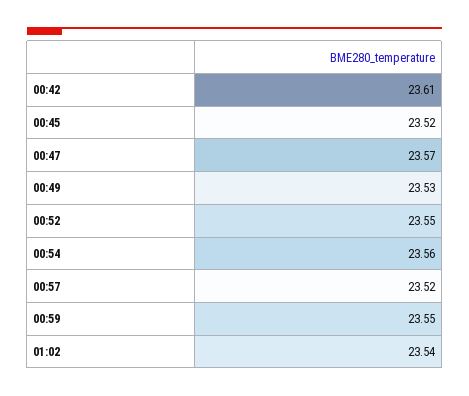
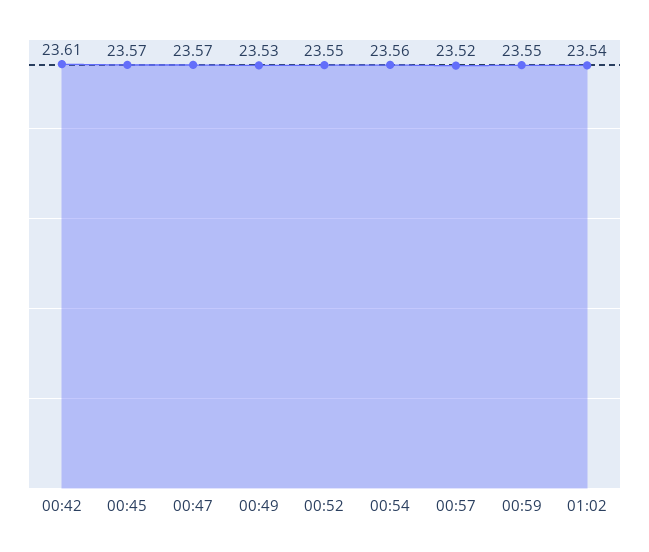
00:45: 23.52 -> 23.57

